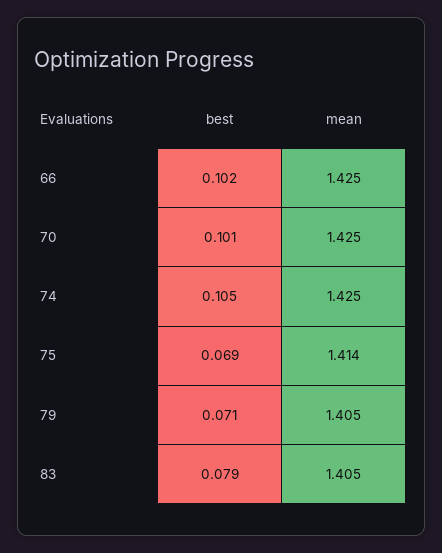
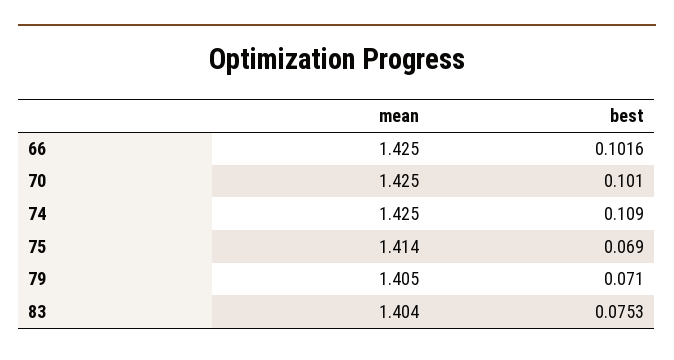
best, 74: 0.105 -> 0.109
best, 83: 0.079 -> 0.0753
mean, 83: 1.405 -> 1.404

